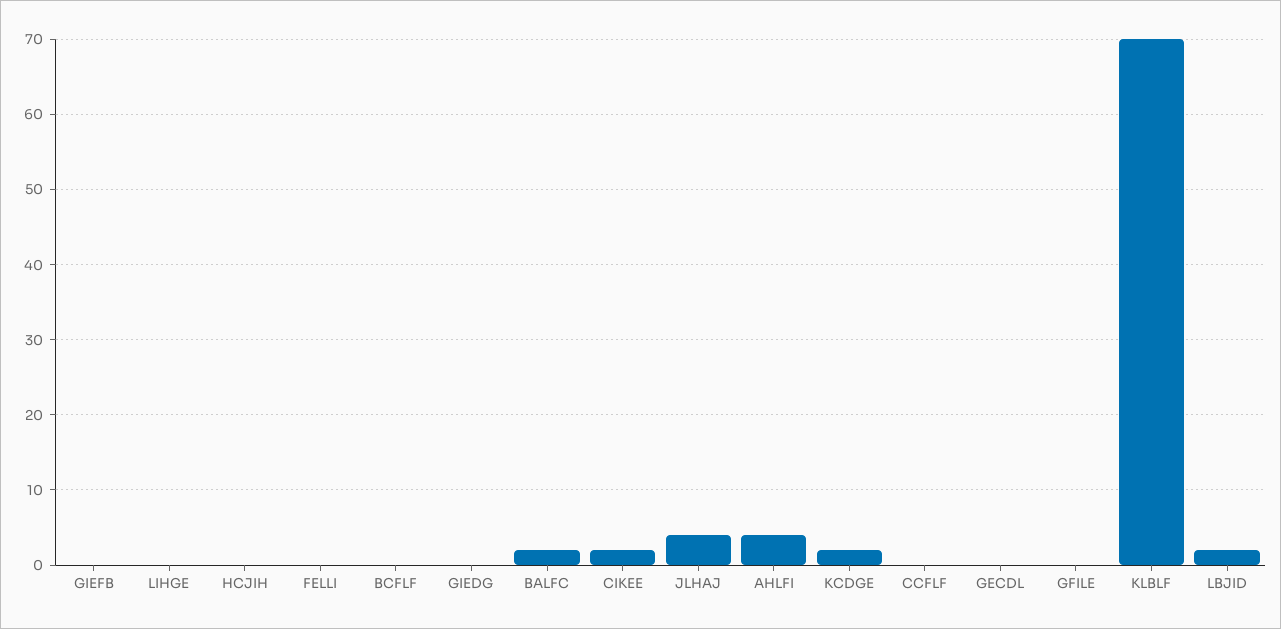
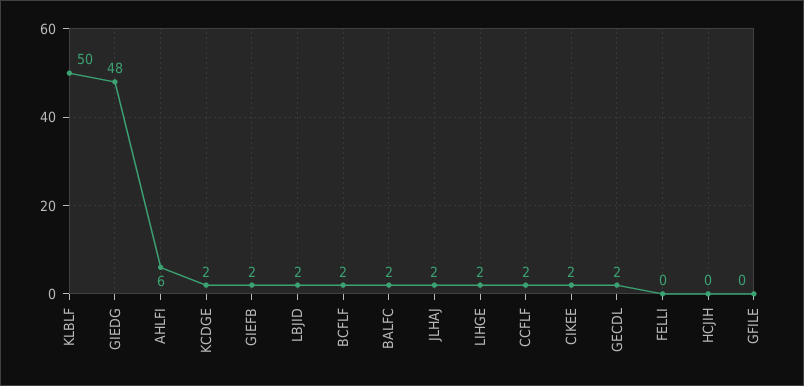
GIEFB: 0 -> 2
LIHGE: 0 -> 2
BCFLF: 0 -> 2
GIEDG: 0 -> 48
JLHAJ: 4 -> 2
AHLFI: 4 -> 6
CCFLF: 0 -> 2
GECDL: 0 -> 2
KLBLF: 70 -> 50

